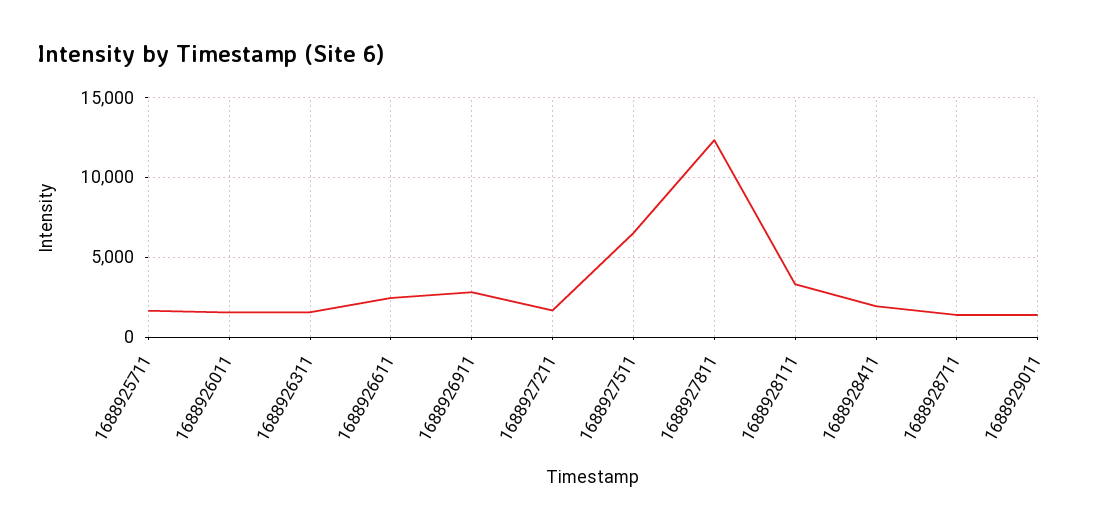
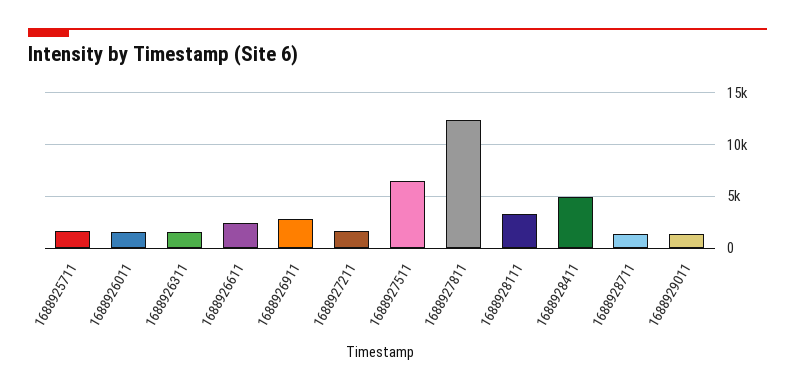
1688928411: 2000 -> 5000

